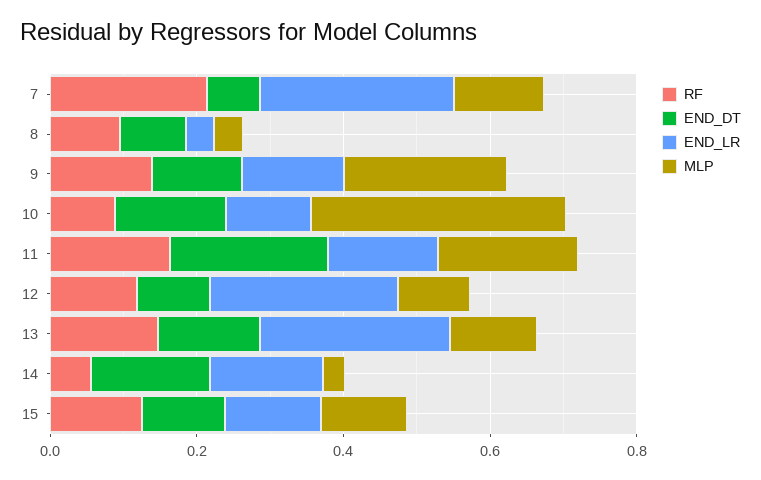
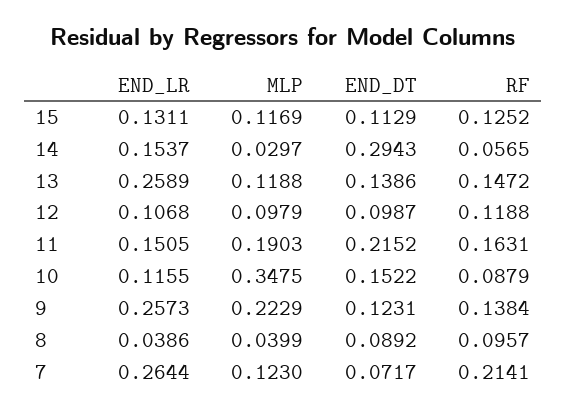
END_LR, 9: 0.15 -> 0.2573
END_LR, 12: 0.25 -> 0.1068
END_DT, 14: 0.15 -> 0.2943

